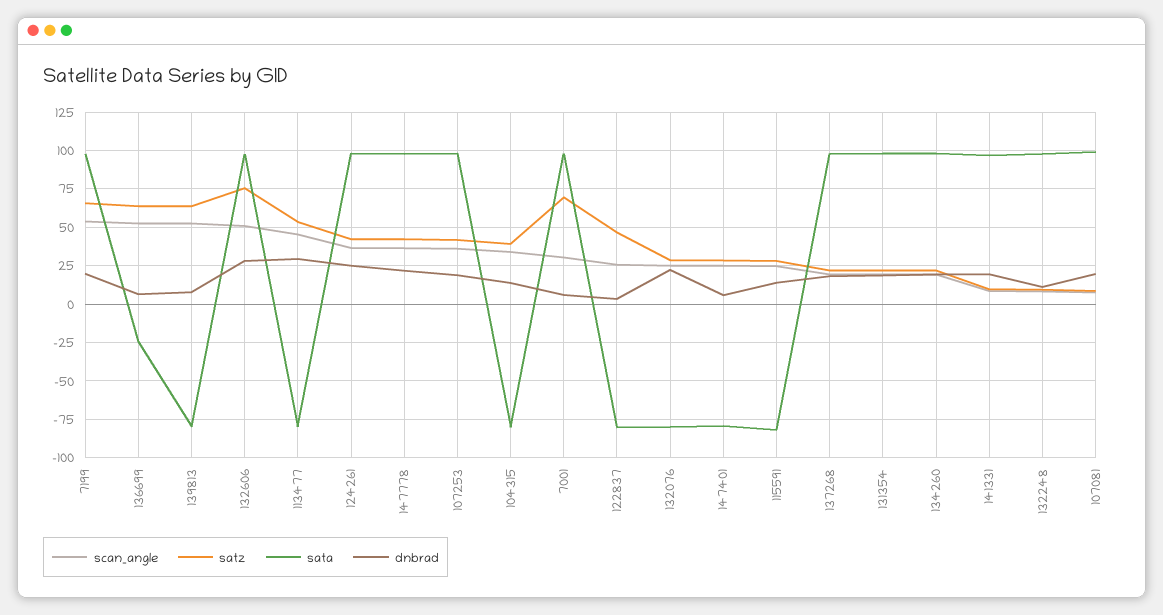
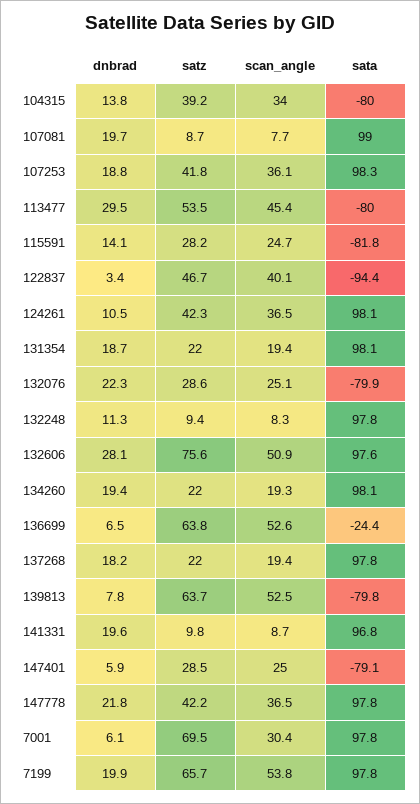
dnbrad, 124261: 25 -> 10.5
scan_angle, 122837: 25 -> 40.1
sata, 122837: -80 -> -94.4

